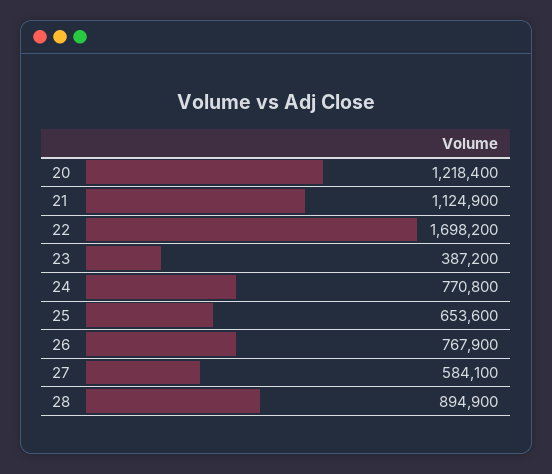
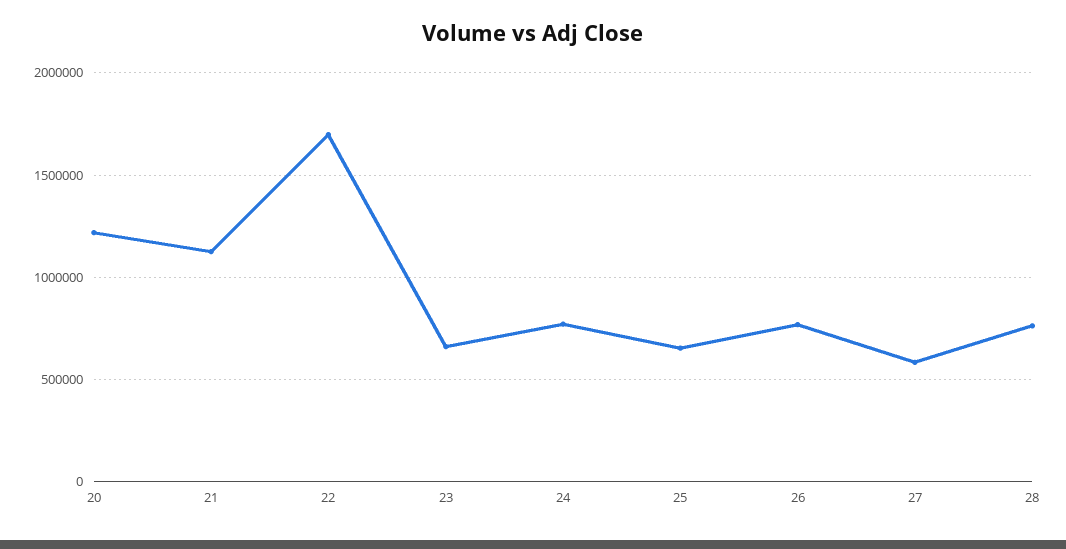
23: 387200 -> 650000
28: 894900 -> 750000

